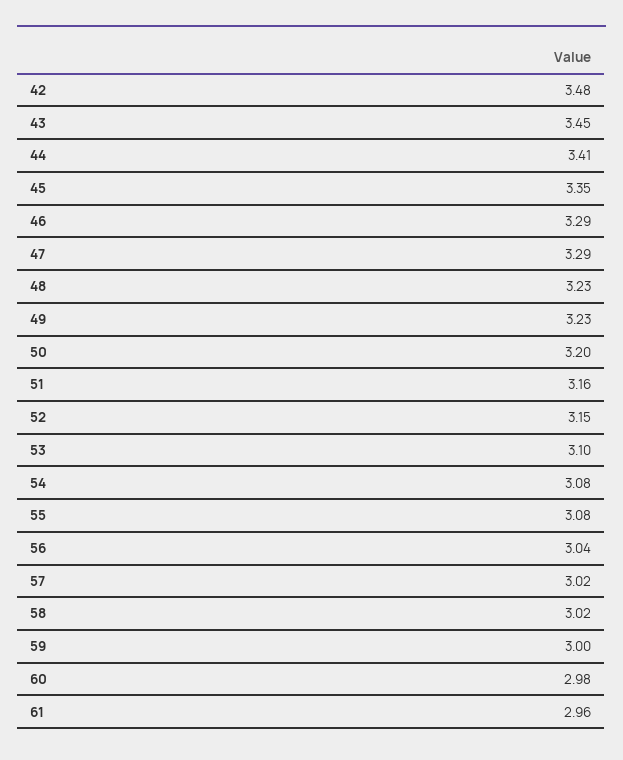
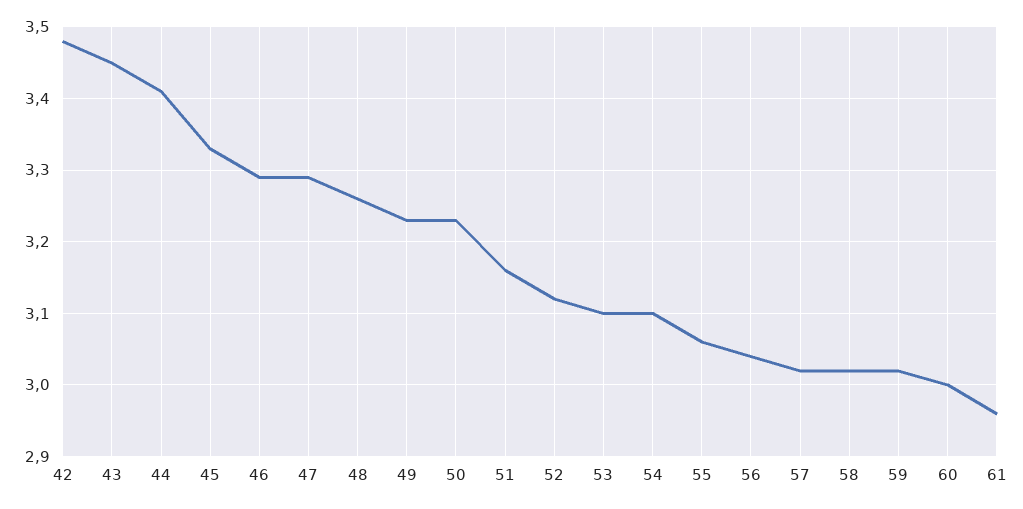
45: 3.35 -> 3.33
48: 3.23 -> 3.26
50: 3.2 -> 3.23
52: 3.15 -> 3.12
54: 3.08 -> 3.1
55: 3.08 -> 3.06
59: 3 -> 3.02
60: 2.98 -> 3

